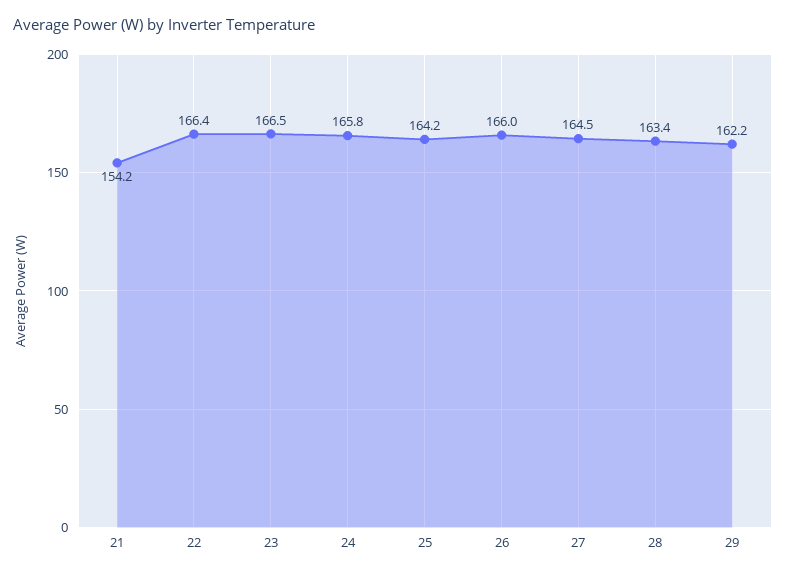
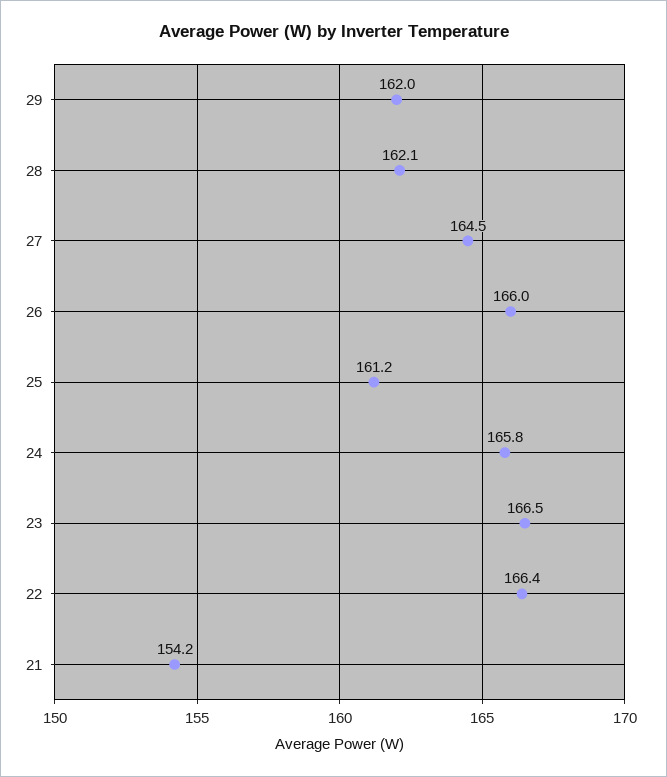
25: 164.2 -> 161.2
28: 163.4 -> 162.1
29: 162.2 -> 162

